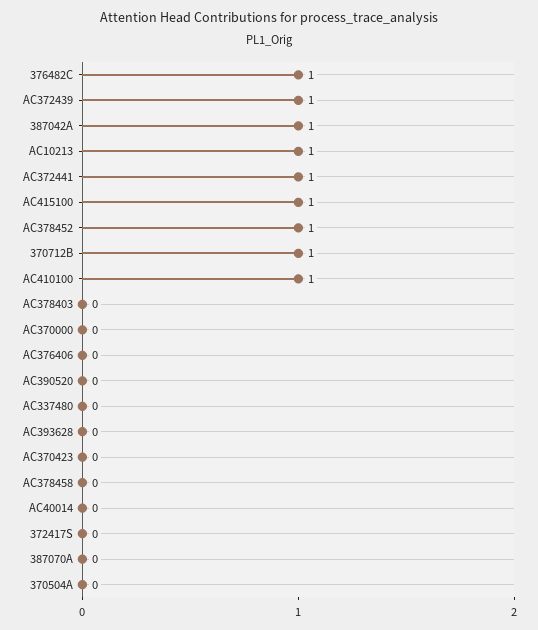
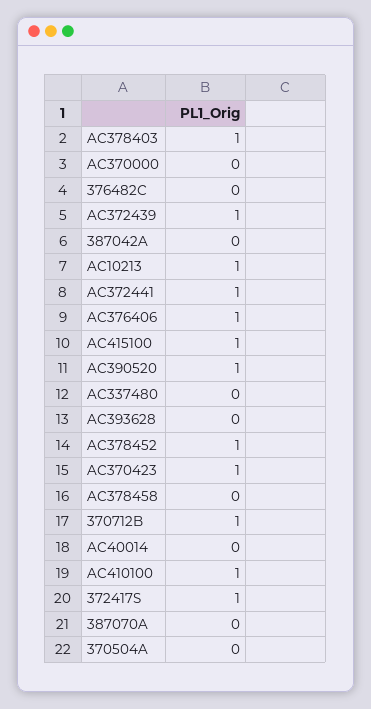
376482C: 1 -> 0
387042A: 1 -> 0
AC378403: 0 -> 1
AC376406: 0 -> 1
AC390520: 0 -> 1
AC370423: 0 -> 1
372417S: 0 -> 1

